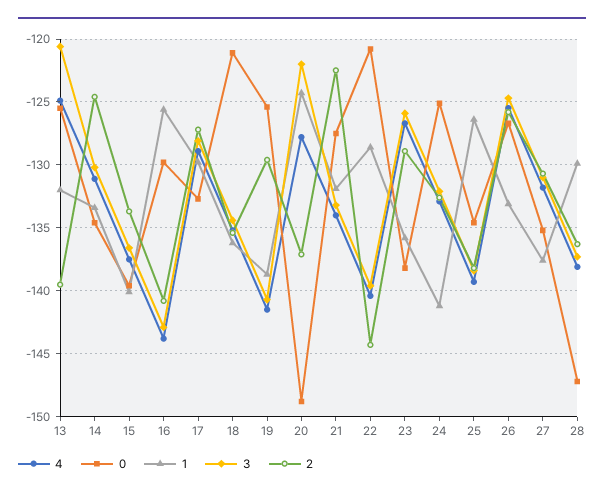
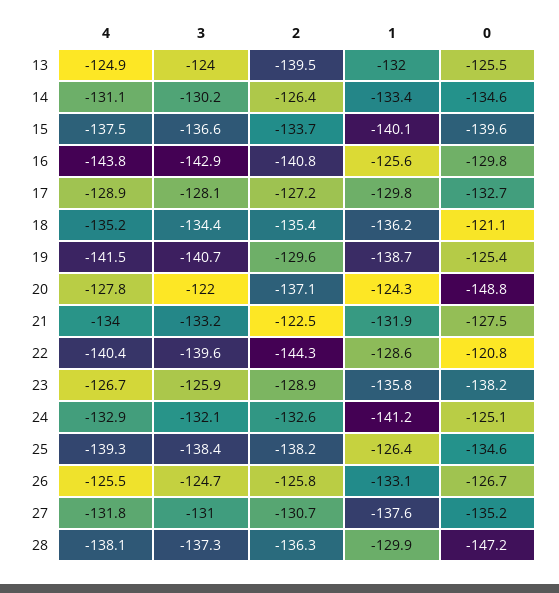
3, 13: -120.5 -> -124
2, 14: -124.5 -> -126.4

